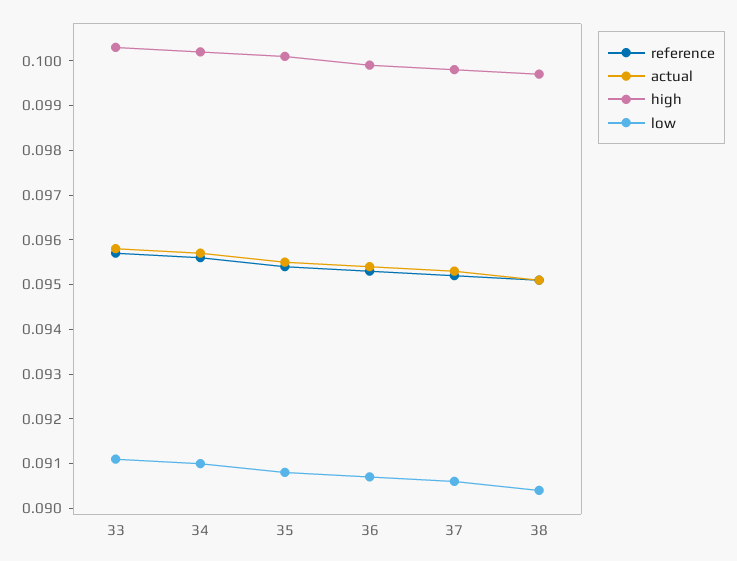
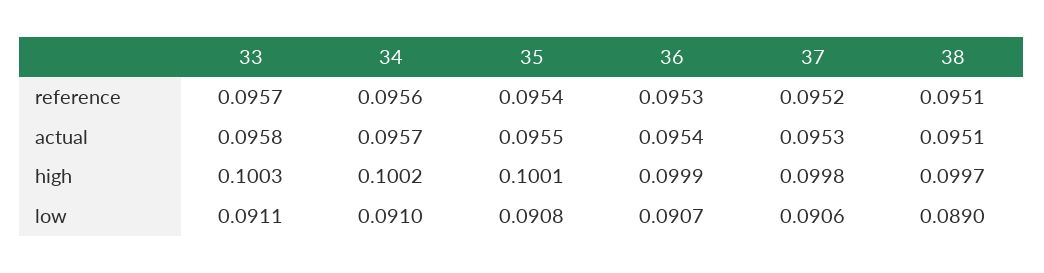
low, 38: 0.0905 -> 0.089

